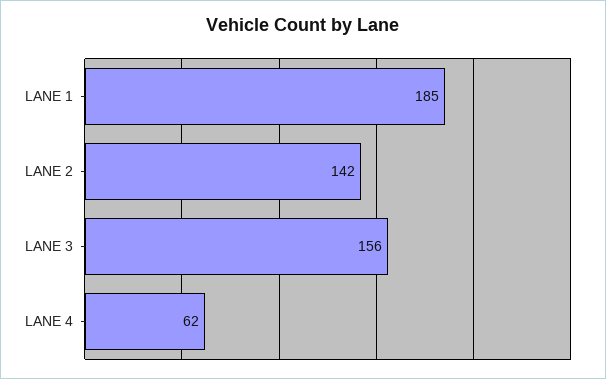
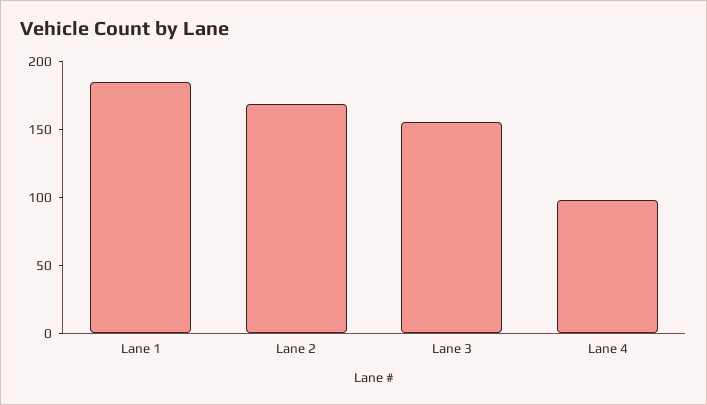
LANE 2: 142 -> 170
LANE 4: 62 -> 100

